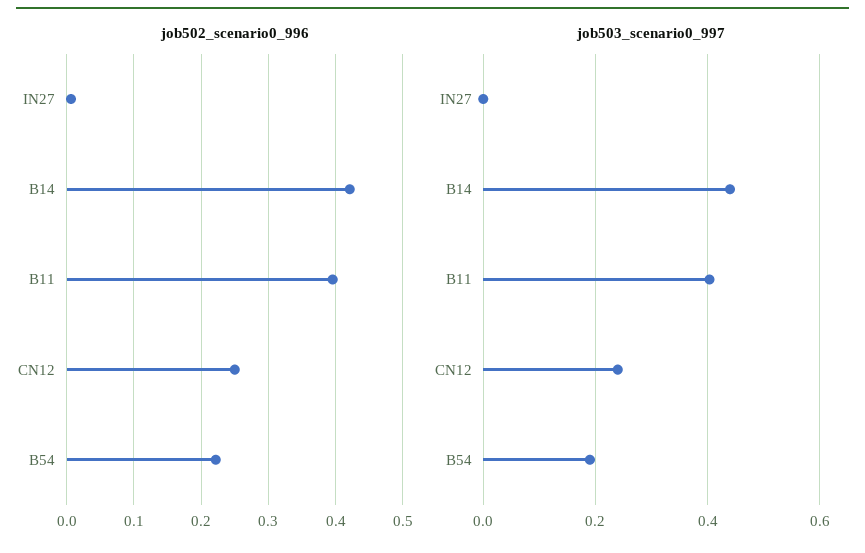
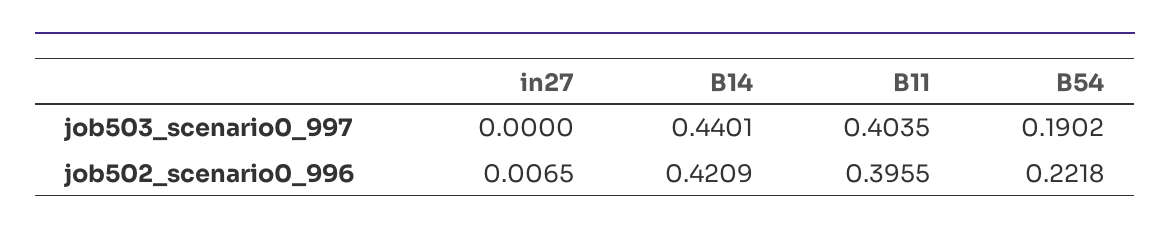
job502_scenario0_996, CN12: 0.25 -> none
job503_scenario0_997, CN12: 0.24 -> none

